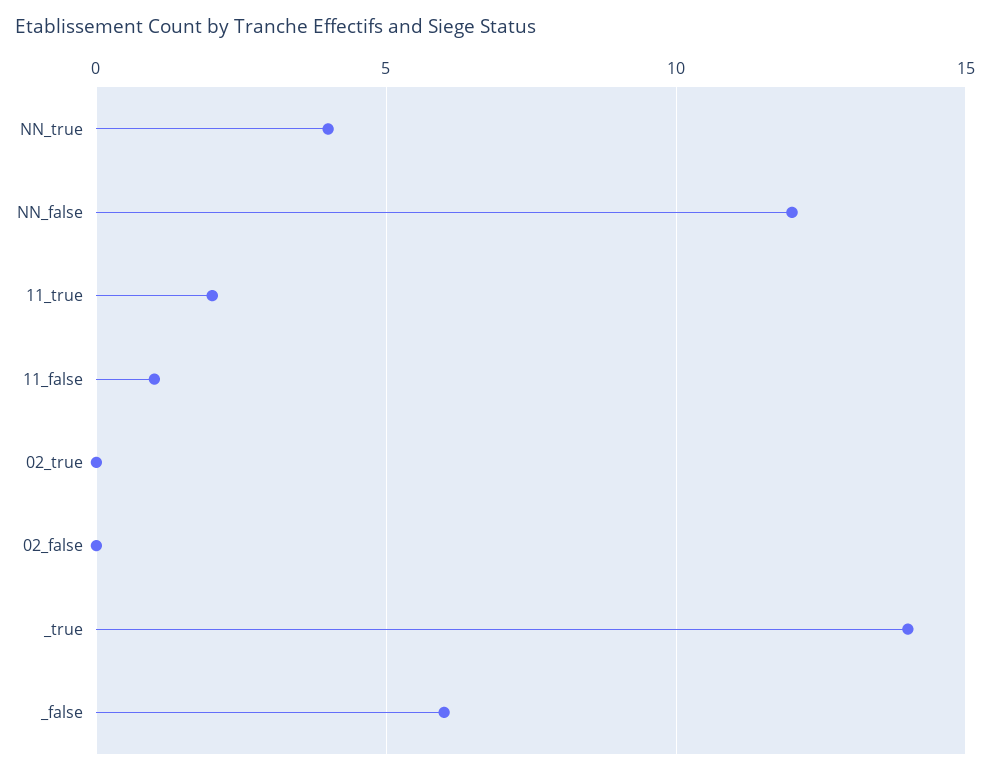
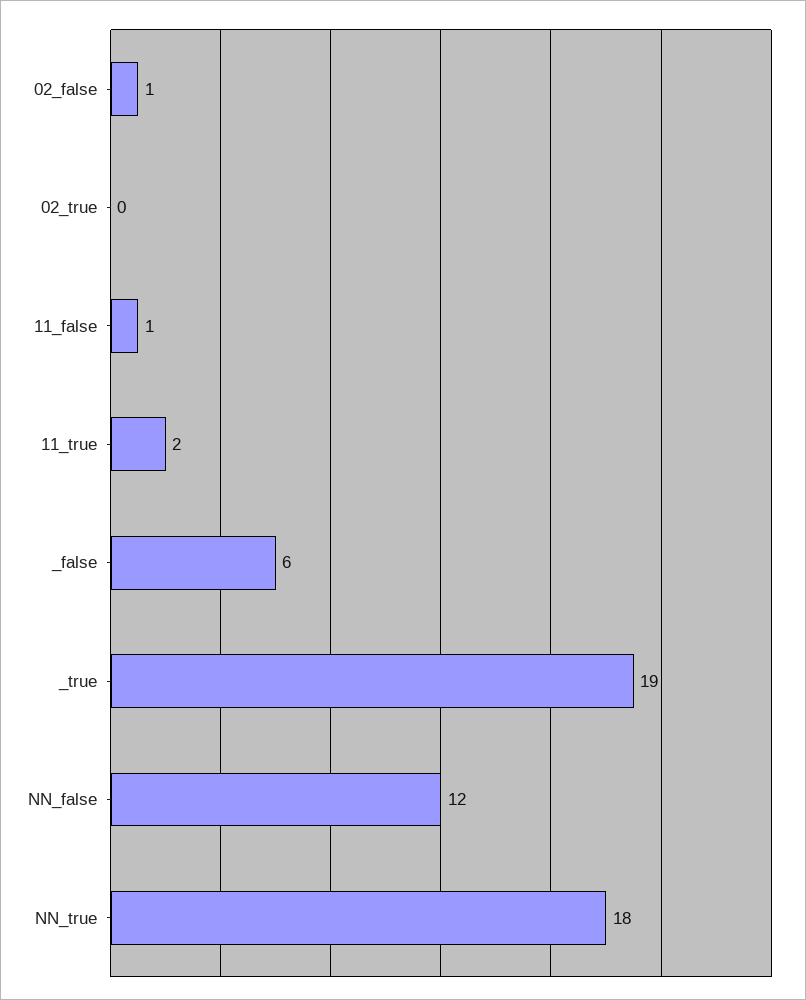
NN_true: 4 -> 18
02_false: 0 -> 1
_true: 14 -> 19

